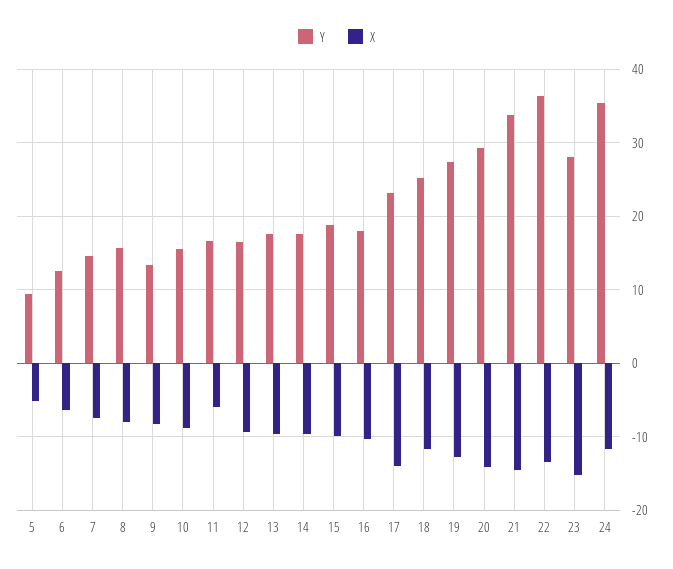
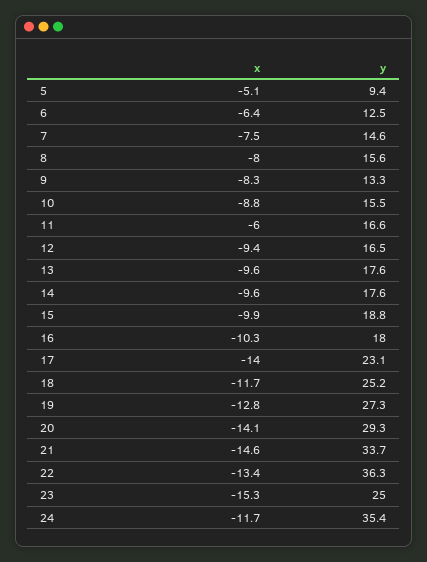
Y, 23: 28 -> 25

